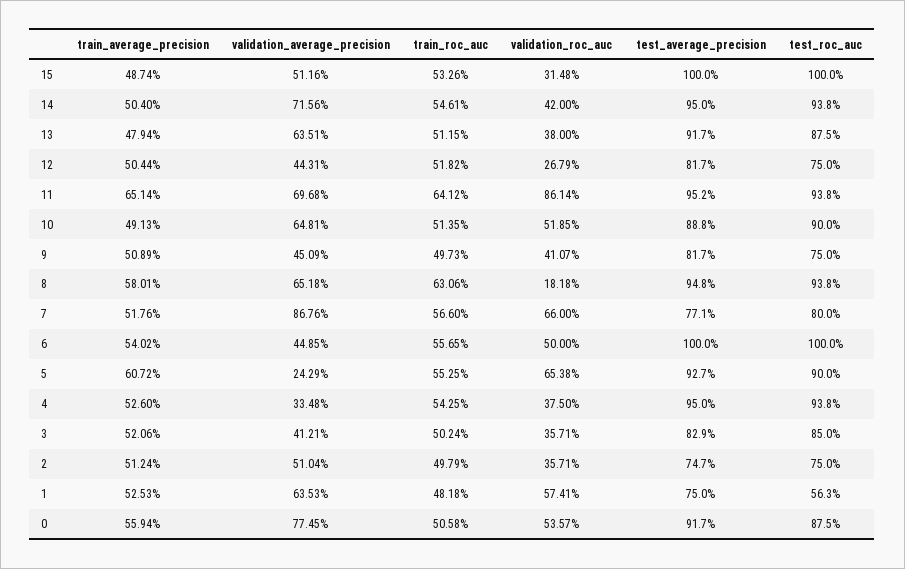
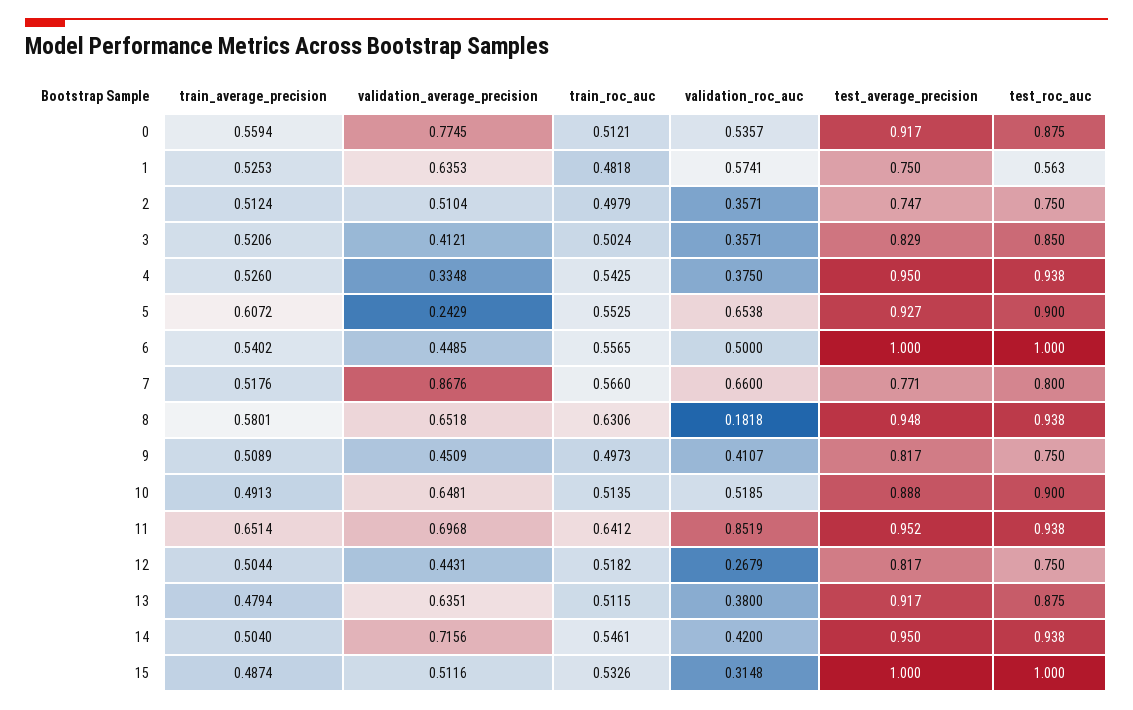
validation_roc_auc, 11: 0.8614 -> 0.8519
train_roc_auc, 0: 0.5058 -> 0.5121

